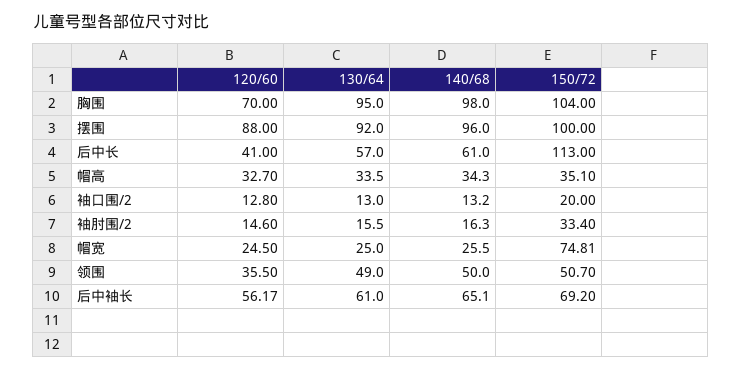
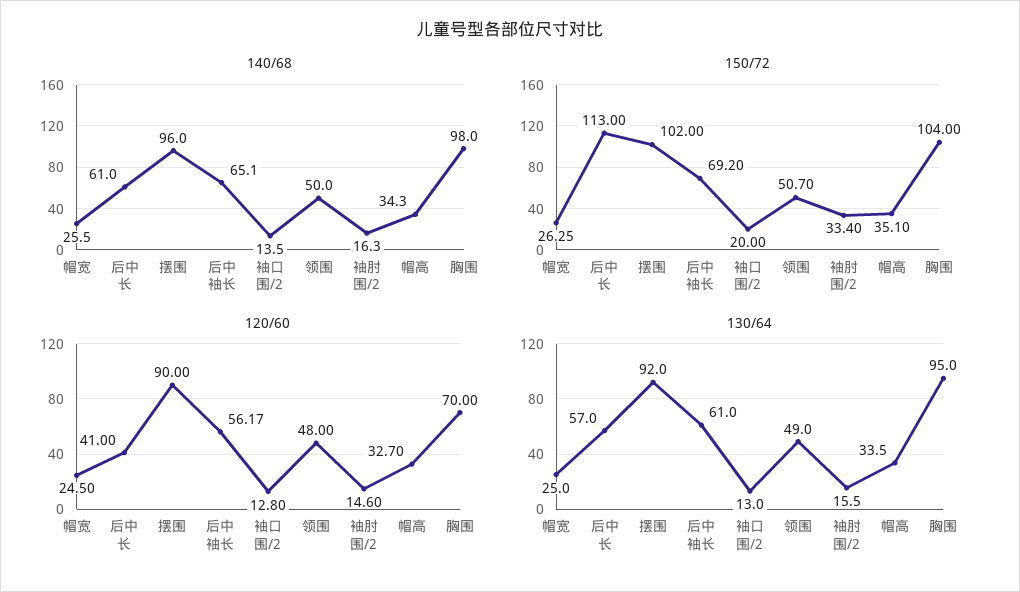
120/60, 摆围: 88 -> 90
150/72, 摆围: 100 -> 102
140/68, 袖口围/2: 13.2 -> 13.5
150/72, 帽宽: 74.81 -> 26.25
120/60, 领围: 35.5 -> 48

